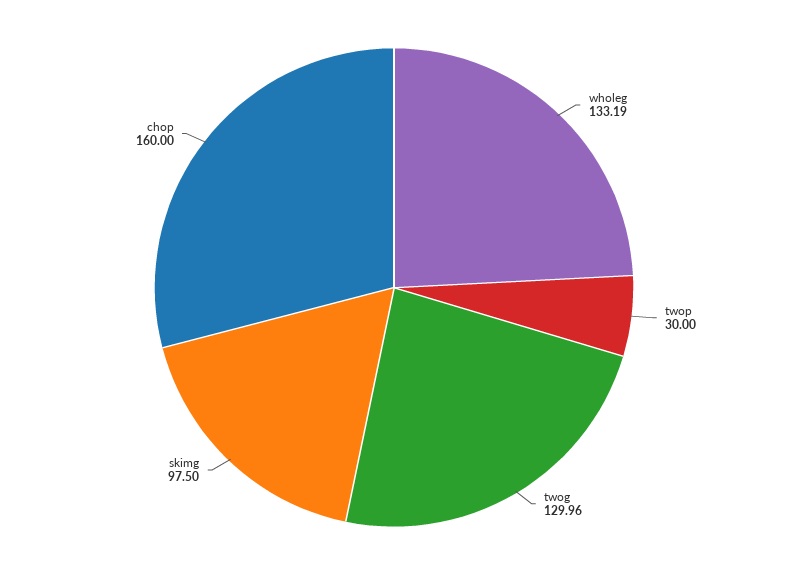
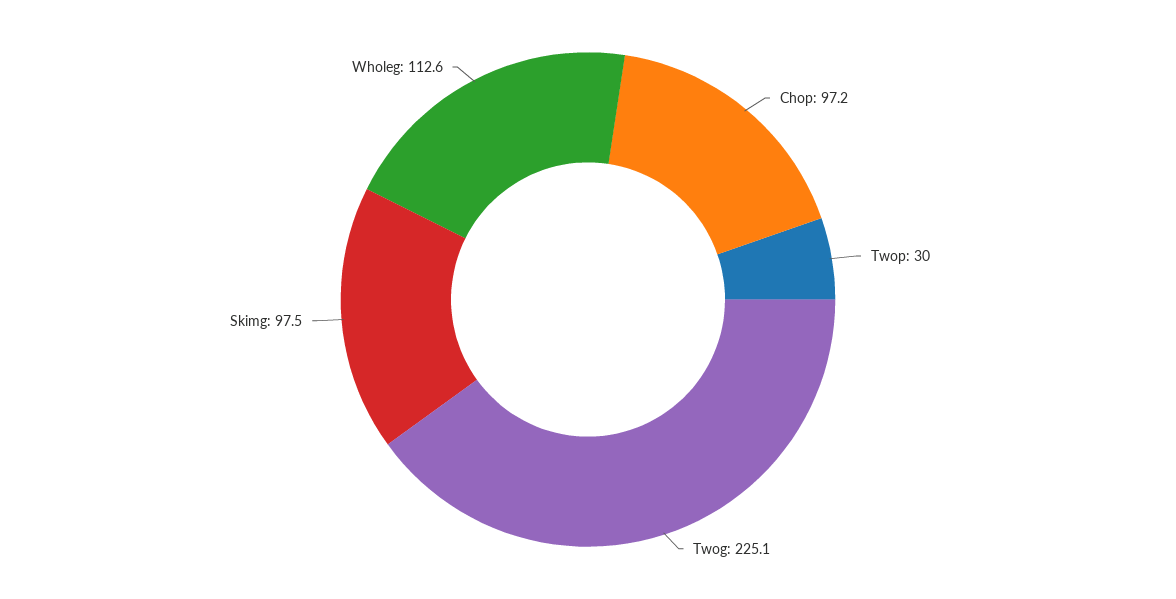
wholeg: 133.19 -> 112.6
twog: 129.96 -> 225.1
chop: 160 -> 97.2

